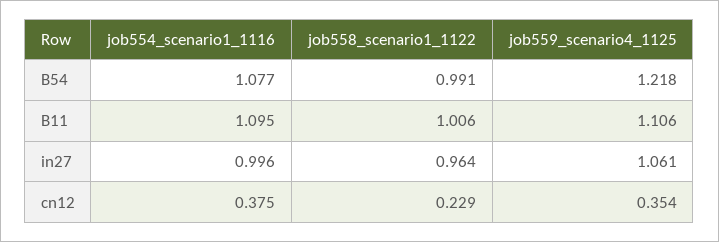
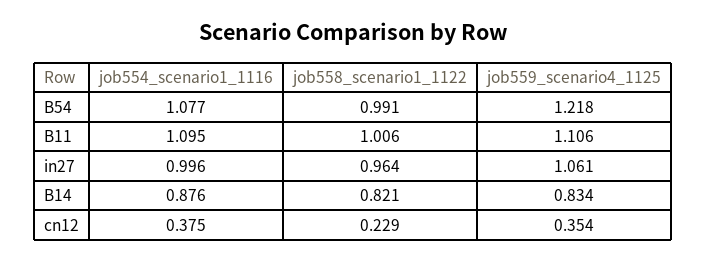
job554_scenario1_1116, B14: none -> 0.876
job558_scenario1_1122, B14: none -> 0.821
job559_scenario4_1125, B14: none -> 0.834

